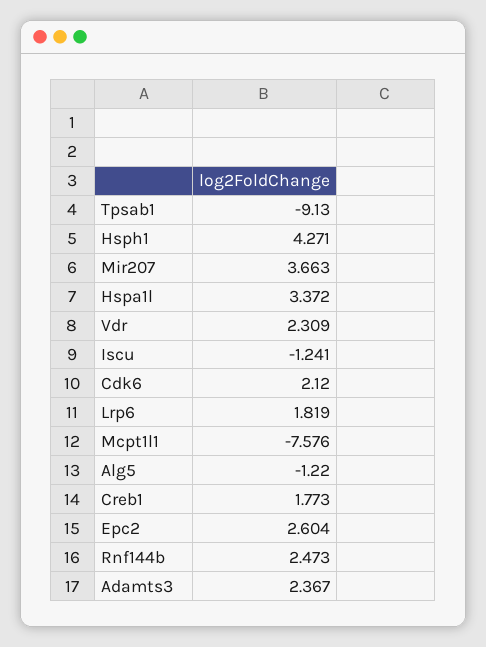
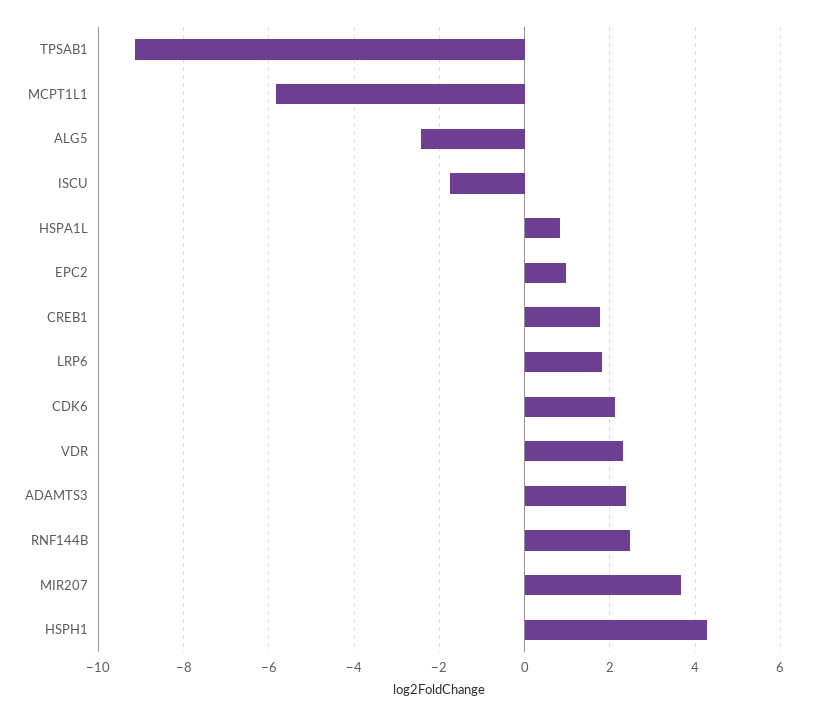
Hspa1l: 3.372 -> 0.8
Iscu: -1.241 -> -1.8
Mcpt1l1: -7.576 -> -5.8
Alg5: -1.22 -> -2.4
Epc2: 2.604 -> 1

